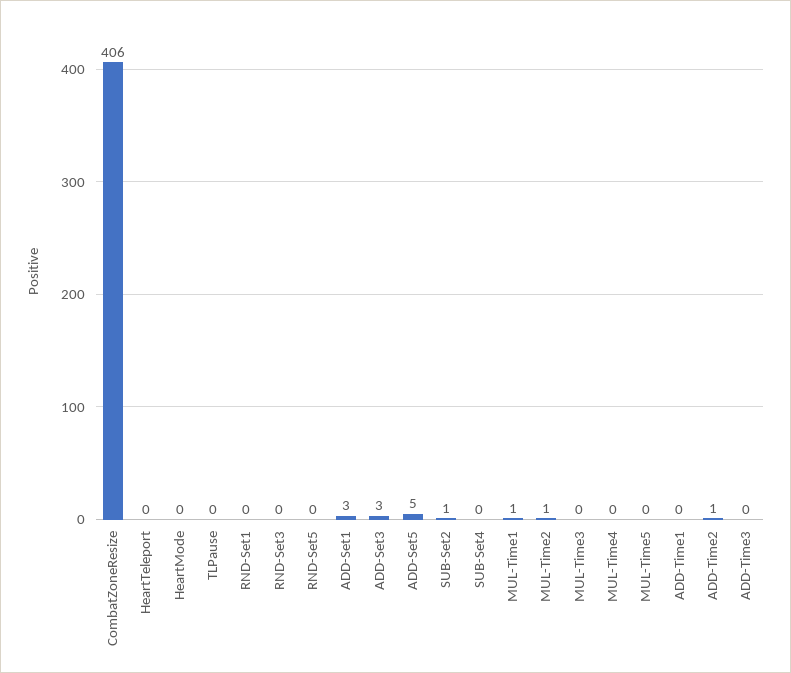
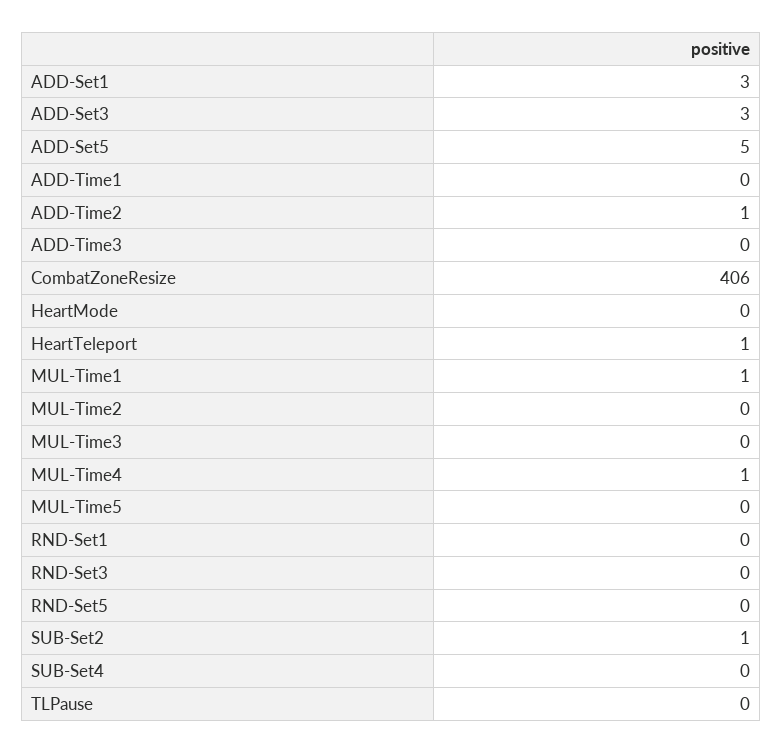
HeartTeleport: 0 -> 1
MUL-Time2: 1 -> 0
MUL-Time4: 0 -> 1

